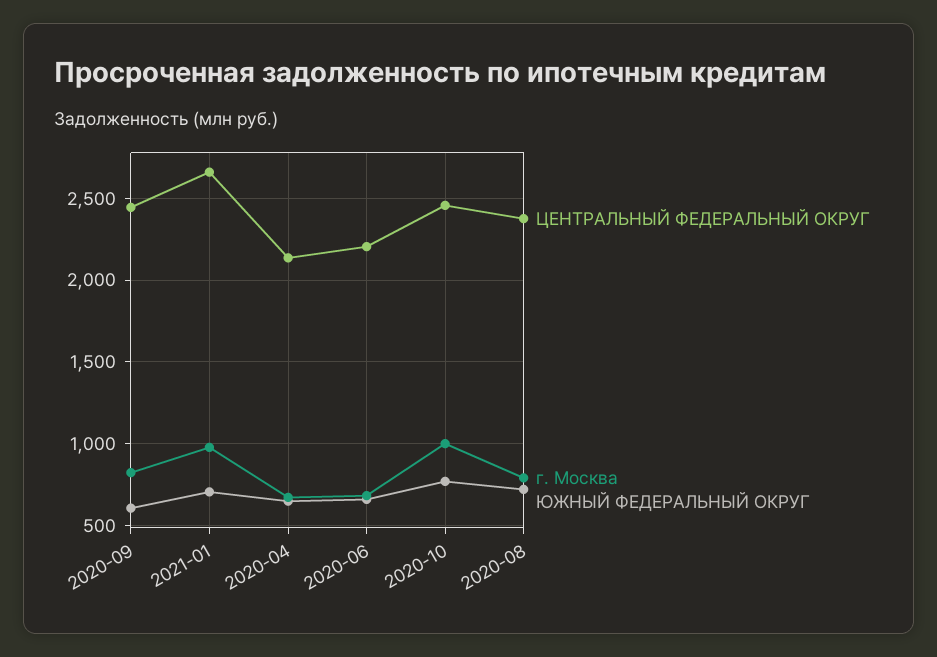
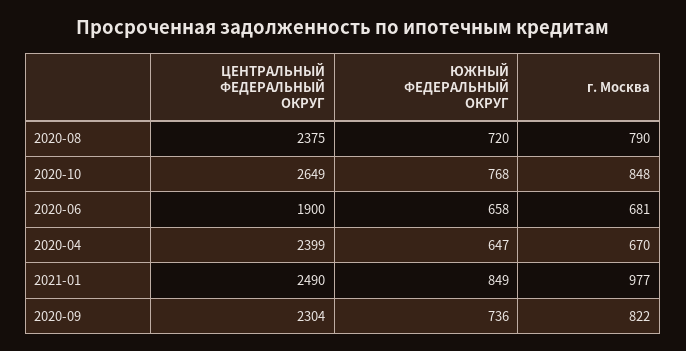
ЦЕНТРАЛЬНЫЙ ФЕДЕРАЛЬНЫЙ ОКРУГ, 2020-09: 2450 -> 2304
ЮЖНЫЙ ФЕДЕРАЛЬНЫЙ ОКРУГ, 2020-09: 600 -> 736
ЦЕНТРАЛЬНЫЙ ФЕДЕРАЛЬНЫЙ ОКРУГ, 2021-01: 2650 -> 2490
ЮЖНЫЙ ФЕДЕРАЛЬНЫЙ ОКРУГ, 2021-01: 700 -> 849
ЦЕНТРАЛЬНЫЙ ФЕДЕРАЛЬНЫЙ ОКРУГ, 2020-04: 2150 -> 2399
ЦЕНТРАЛЬНЫЙ ФЕДЕРАЛЬНЫЙ ОКРУГ, 2020-06: 2200 -> 1900
ЦЕНТРАЛЬНЫЙ ФЕДЕРАЛЬНЫЙ ОКРУГ, 2020-10: 2450 -> 2649
г. Москва, 2020-10: 1000 -> 848

